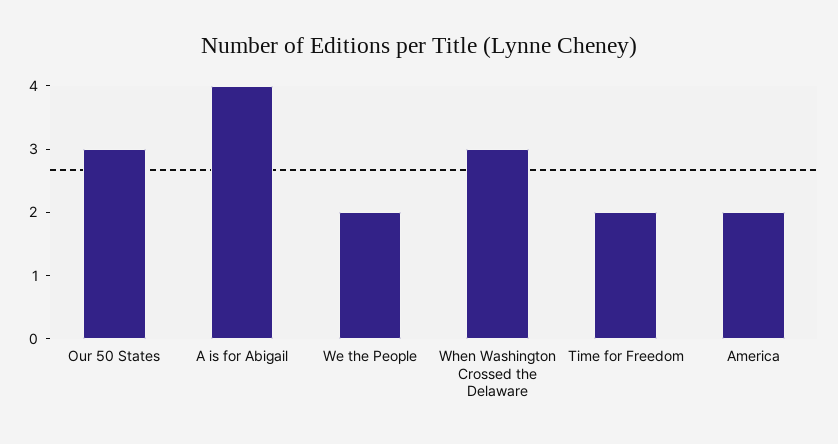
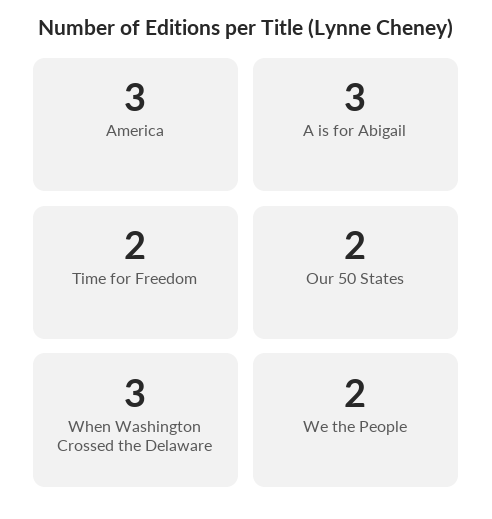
Our 50 States: 3 -> 2
A is for Abigail: 4 -> 3
America: 2 -> 3

